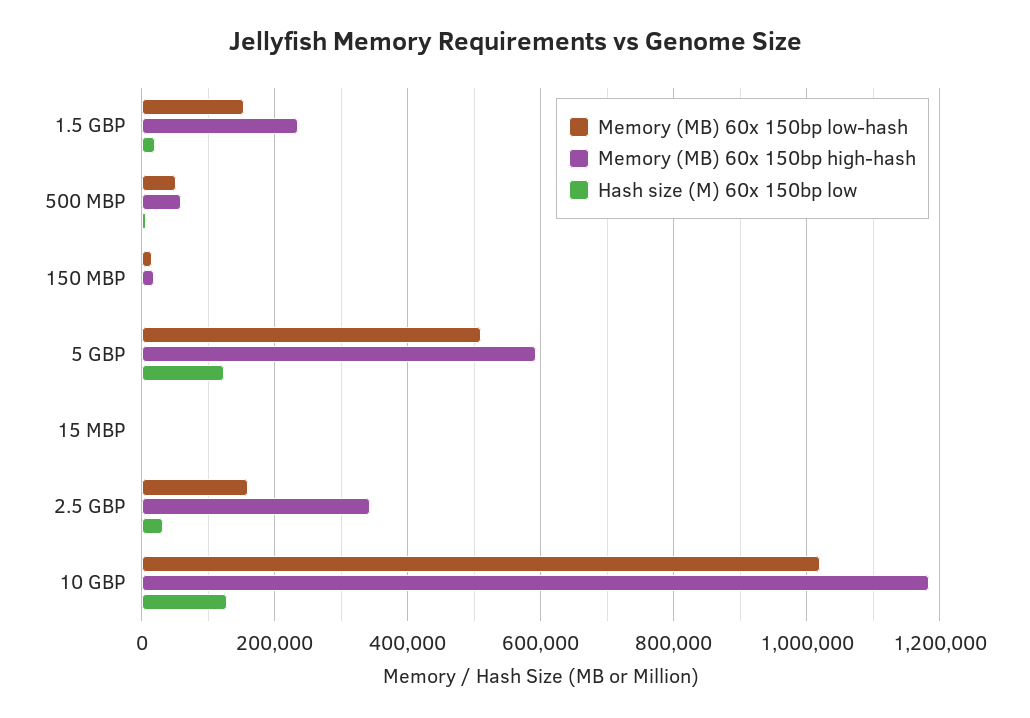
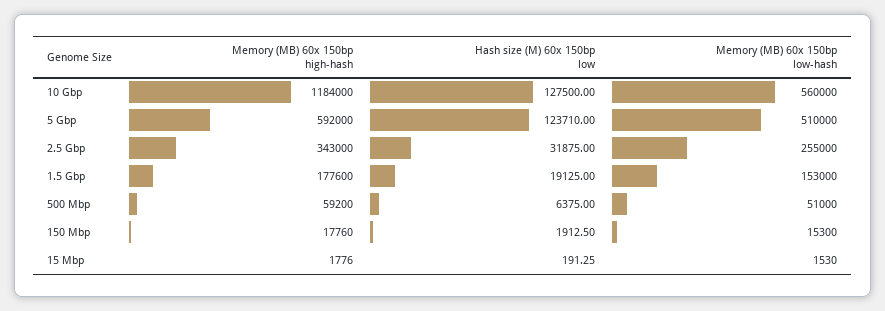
Memory (MB) 60x 150bp high-hash, 1.5 GBP: 240000 -> 177600
Memory (MB) 60x 150bp low-hash, 2.5 GBP: 160000 -> 255000
Memory (MB) 60x 150bp low-hash, 10 GBP: 1020000 -> 560000

